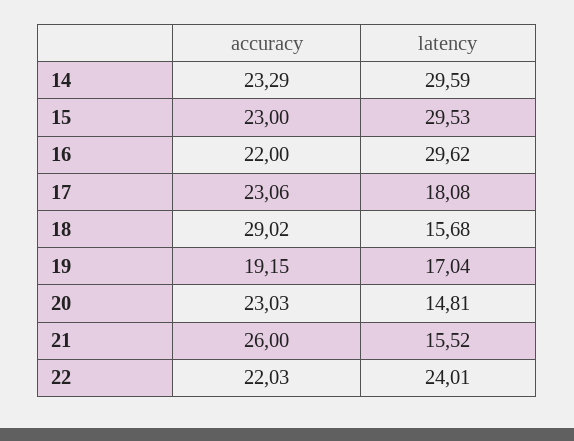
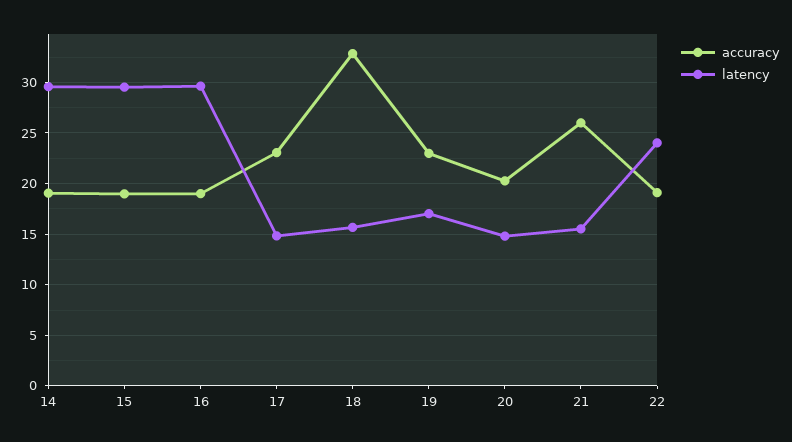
accuracy, 14: 23.29 -> 19
accuracy, 15: 23 -> 19
accuracy, 16: 22 -> 19
latency, 17: 18.08 -> 15
accuracy, 18: 29.02 -> 33
accuracy, 19: 19.15 -> 23
accuracy, 20: 23.03 -> 20
accuracy, 22: 22.03 -> 19

